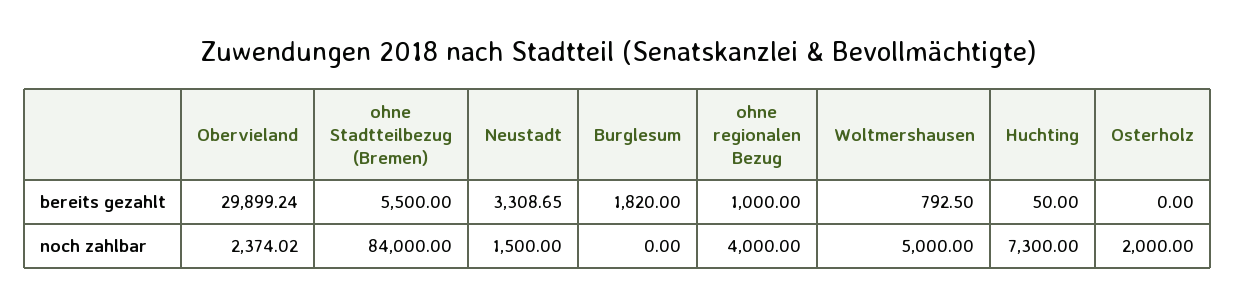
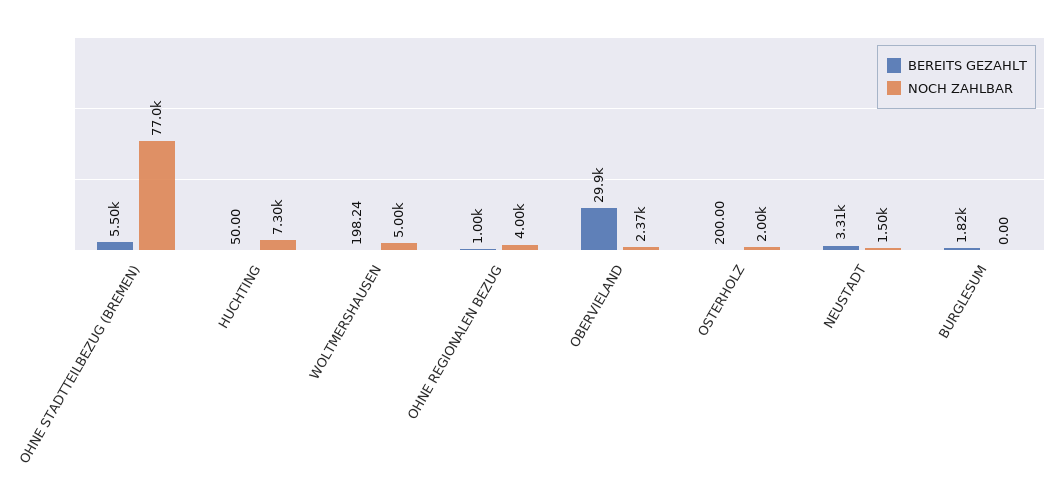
bereits gezahlt, Woltmershausen: 792.5 -> 198.24
bereits gezahlt, Osterholz: 0 -> 200
noch zahlbar, ohne Stadtteilbezug (Bremen): 84000 -> 77000

